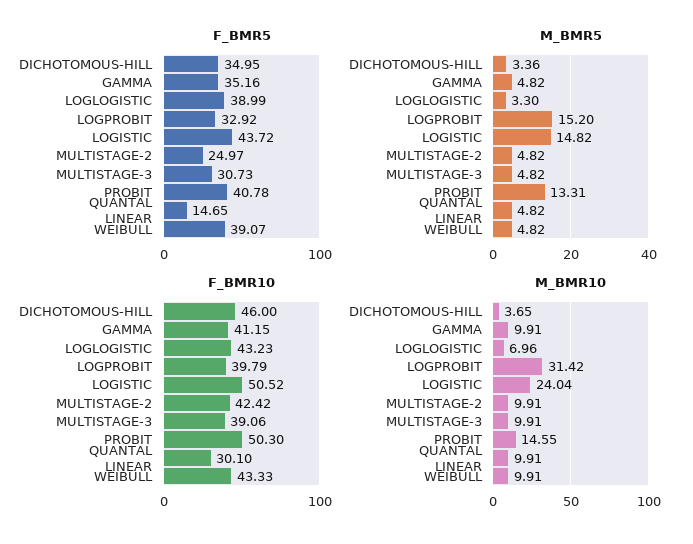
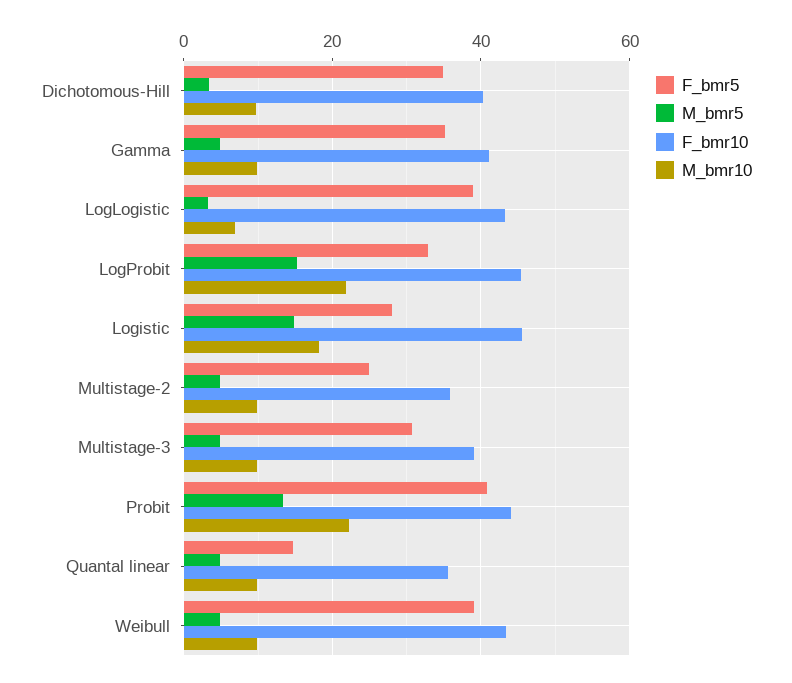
F_BMR5, LOGISTIC: 43.72 -> 28
F_BMR10, DICHOTOMOUS-HILL: 46 -> 40
F_BMR10, LOGPROBIT: 39.79 -> 46
F_BMR10, LOGISTIC: 50.52 -> 46
F_BMR10, MULTISTAGE-2: 42.42 -> 36
F_BMR10, PROBIT: 50.3 -> 44
F_BMR10, QUANTAL LINEAR: 30.1 -> 36
M_BMR10, DICHOTOMOUS-HILL: 3.65 -> 10
M_BMR10, LOGPROBIT: 31.42 -> 22
M_BMR10, LOGISTIC: 24.04 -> 18
M_BMR10, PROBIT: 14.55 -> 22

